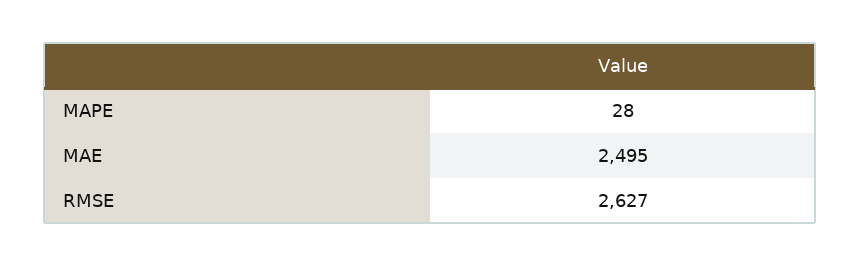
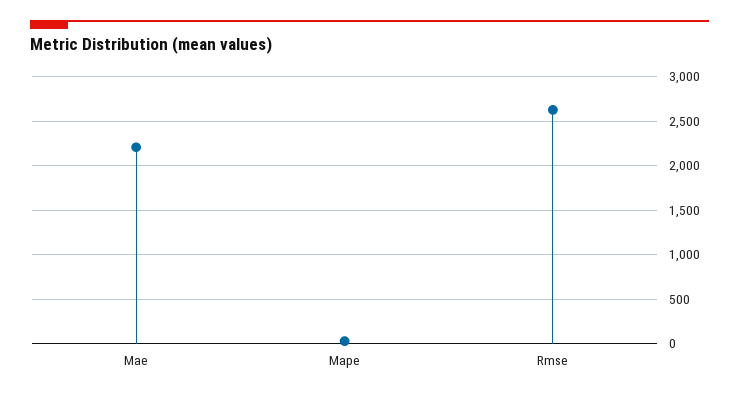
MAE: 2495 -> 2200

